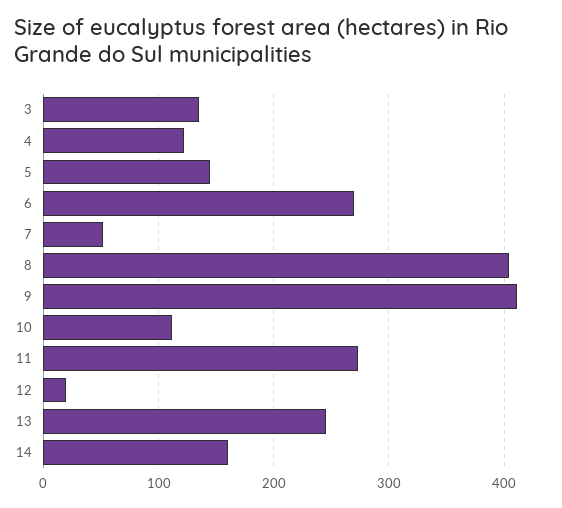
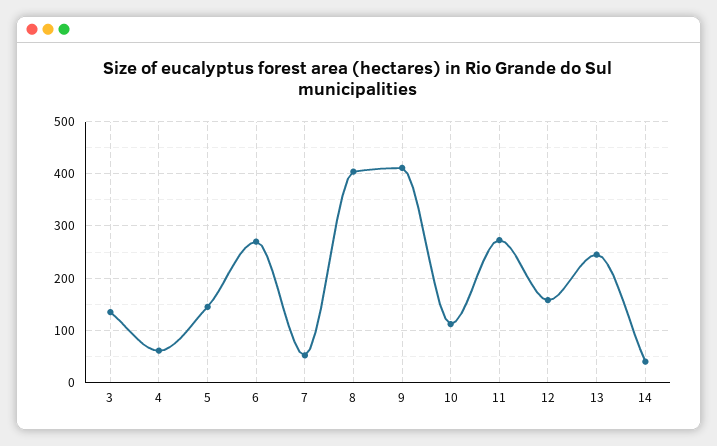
4: 120 -> 60
12: 20 -> 160
14: 160 -> 40

